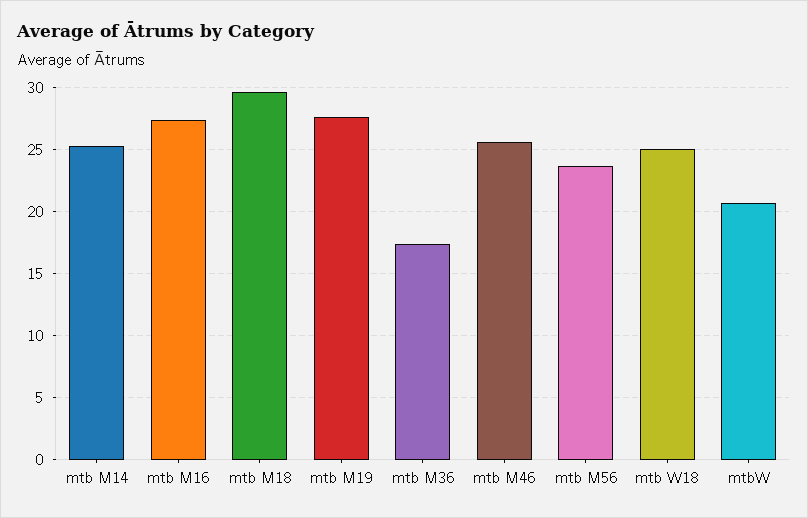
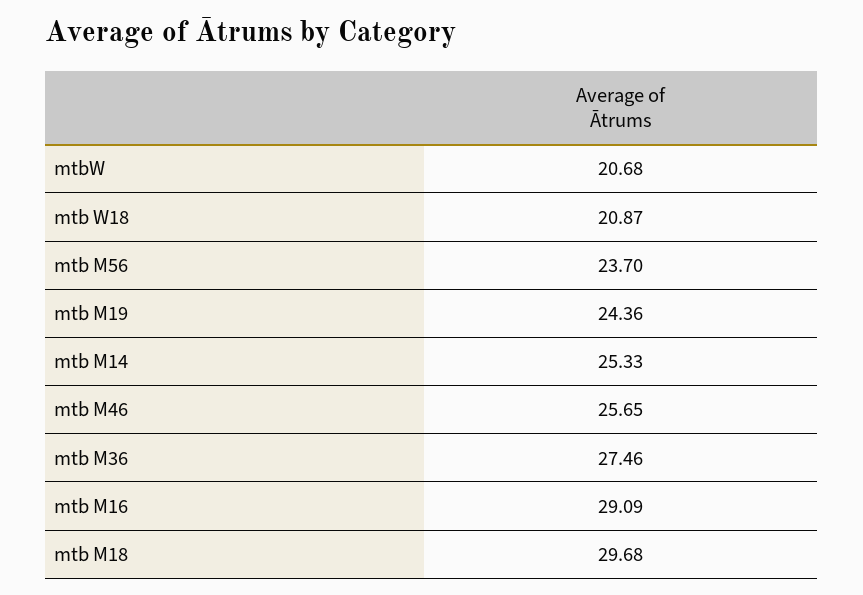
mtb M16: 27.5 -> 29.09
mtb M19: 27.5 -> 24.36
mtb M36: 17.5 -> 27.46
mtb W18: 25 -> 20.87

